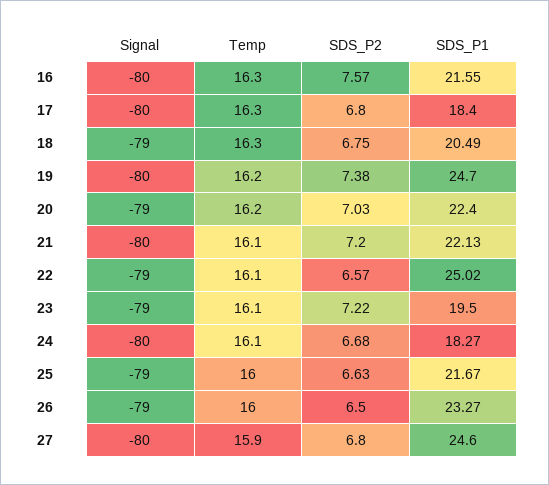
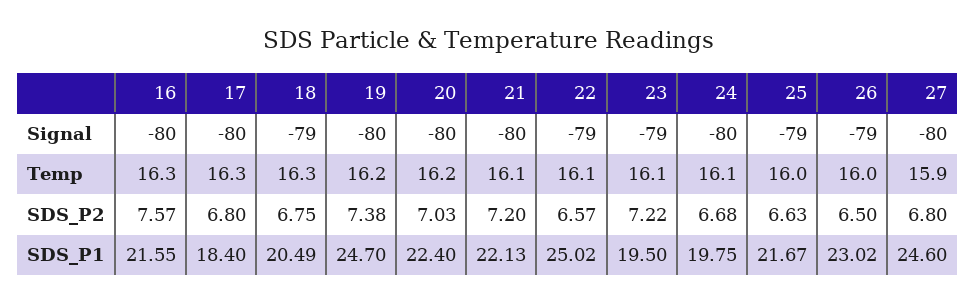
Signal, 20: -79 -> -80
SDS_P1, 24: 18.27 -> 19.75
SDS_P1, 26: 23.27 -> 23.02

